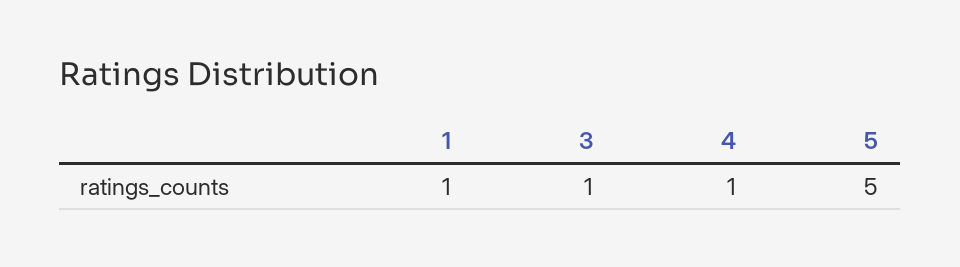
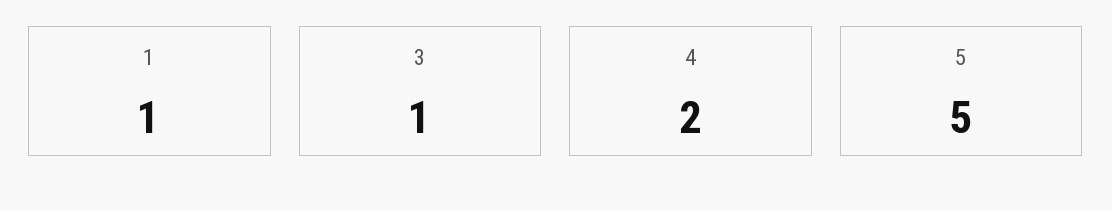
4: 1 -> 2

